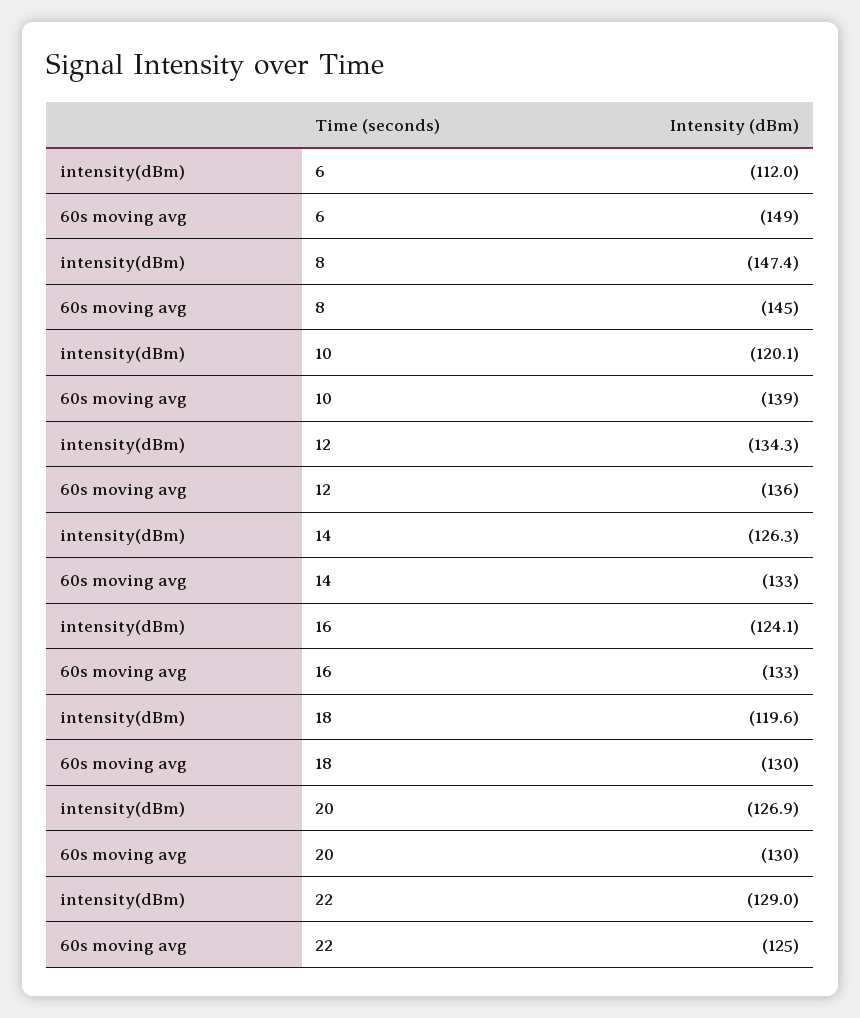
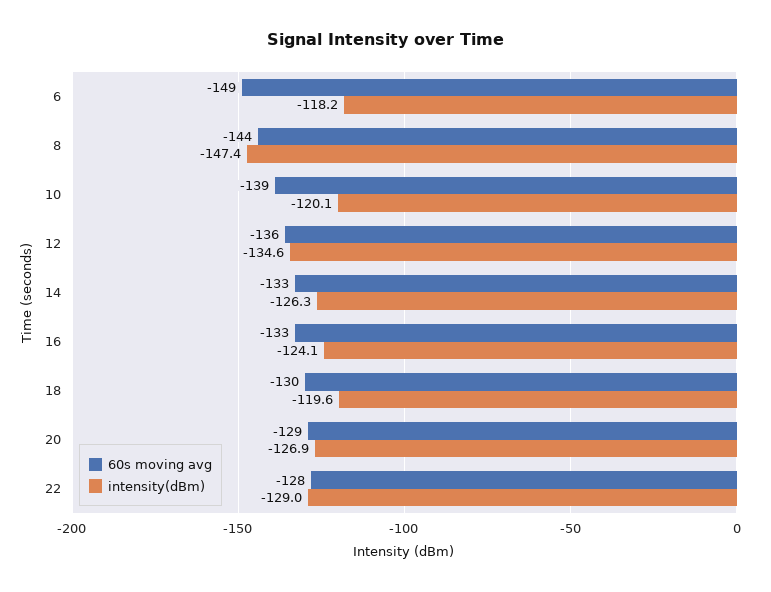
intensity(dBm), 6: -112 -> -118.2
60s moving avg, 8: -145 -> -144
intensity(dBm), 12: -134.3 -> -134.6
60s moving avg, 20: -130 -> -129
60s moving avg, 22: -125 -> -128

